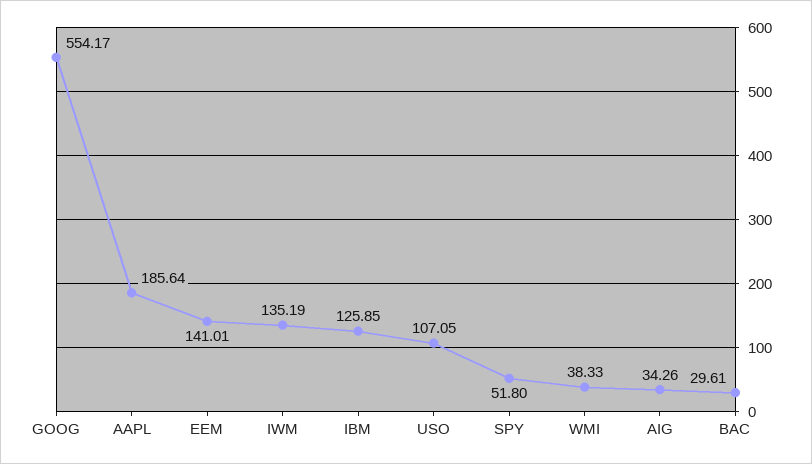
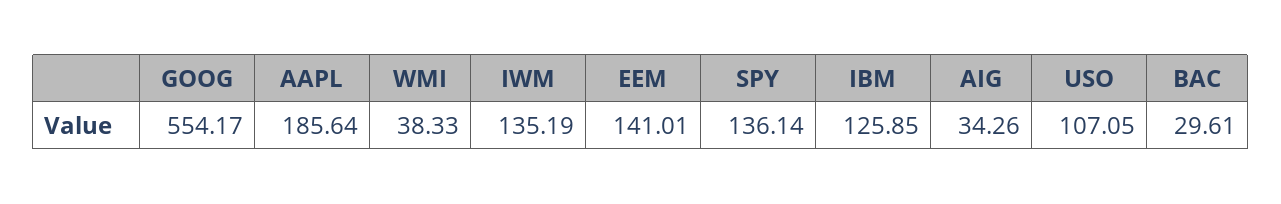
SPY: 51.8 -> 136.14

